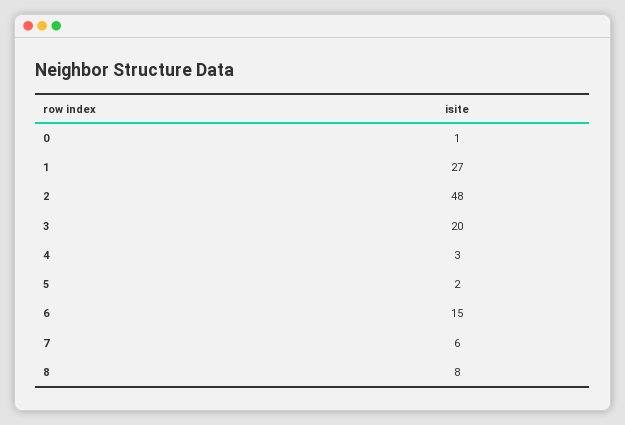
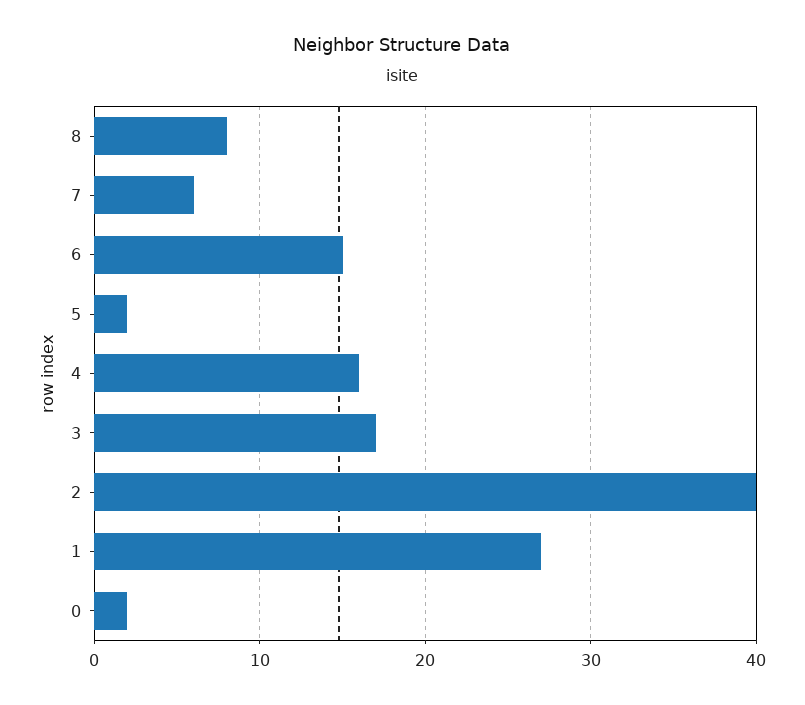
0: 1 -> 2
2: 48 -> 40
3: 20 -> 17
4: 3 -> 16

